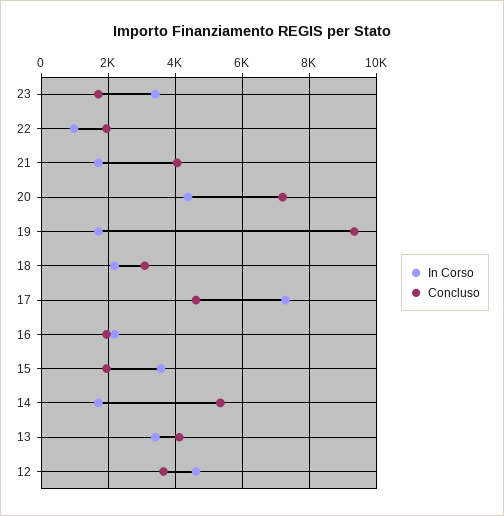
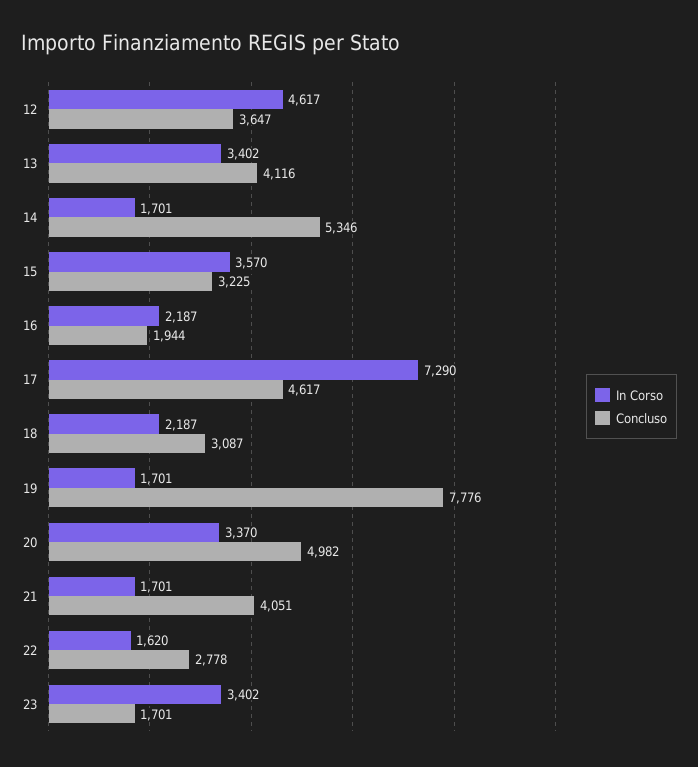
In Corso, 22: 1000 -> 1620
Concluso, 22: 2000 -> 2778
In Corso, 20: 4400 -> 3370
Concluso, 20: 7200 -> 4982
Concluso, 19: 9400 -> 7776
Concluso, 15: 2000 -> 3225

